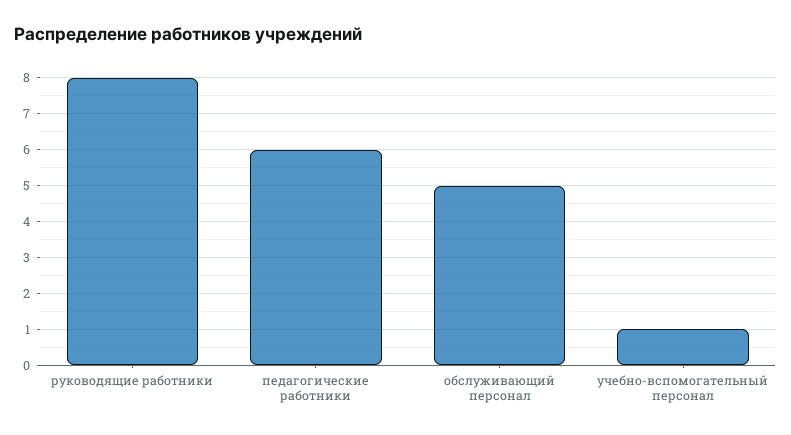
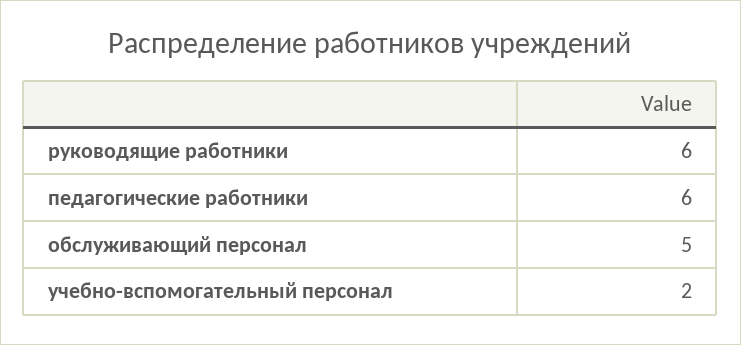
руководящие работники: 8 -> 6
учебно-вспомогательный персонал: 1 -> 2

